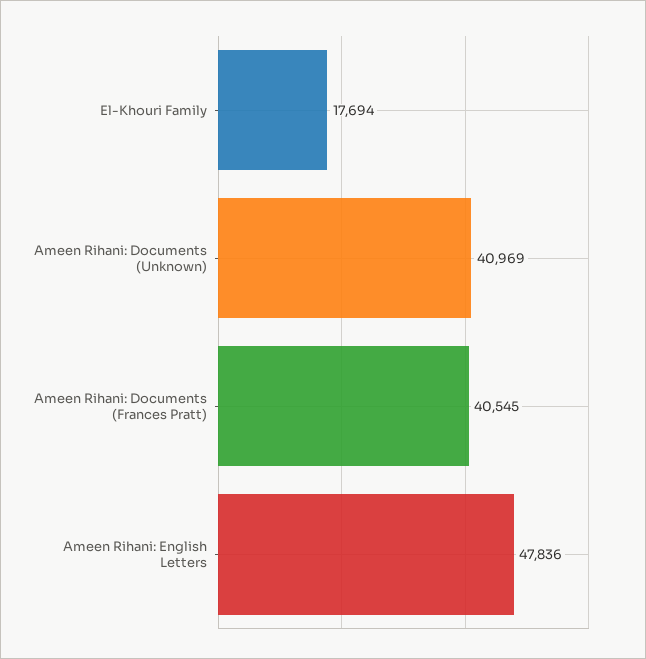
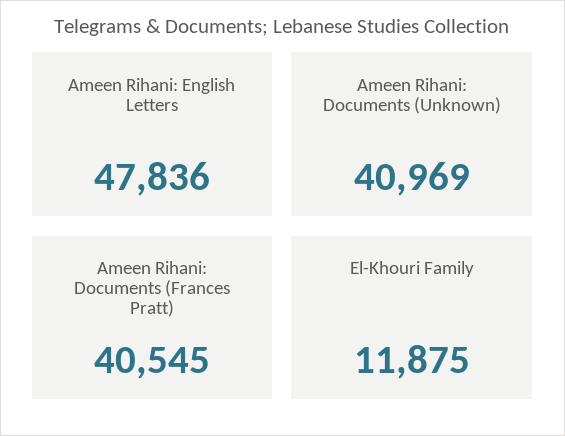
El-Khouri Family: 17694 -> 11875

